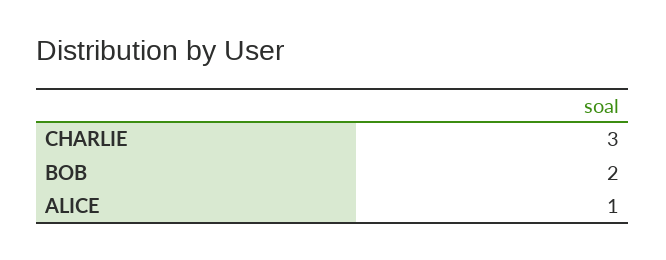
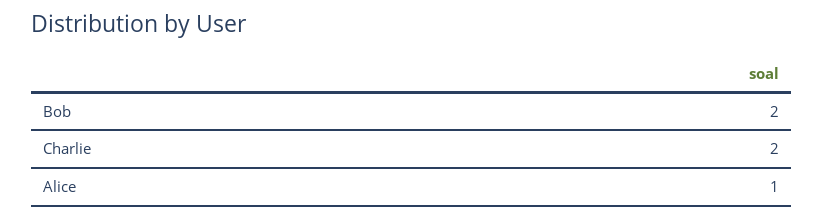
CHARLIE: 3 -> 2

